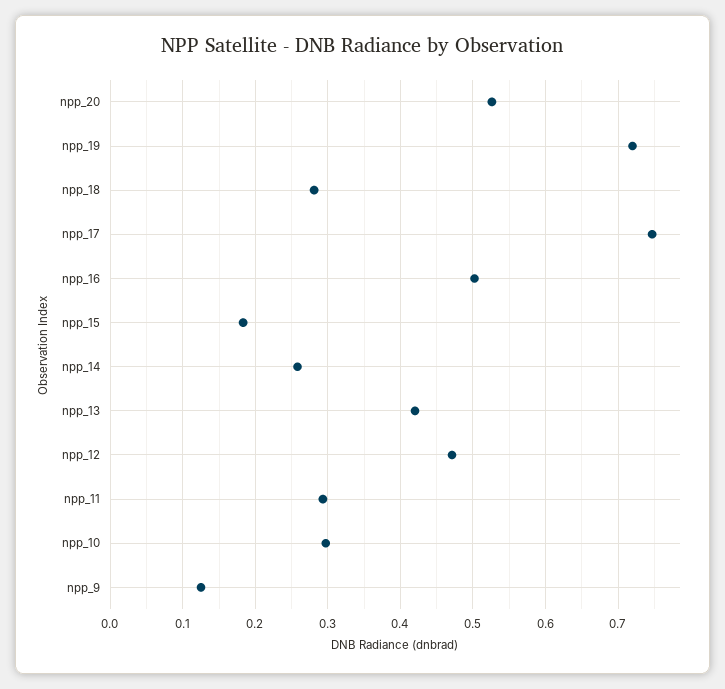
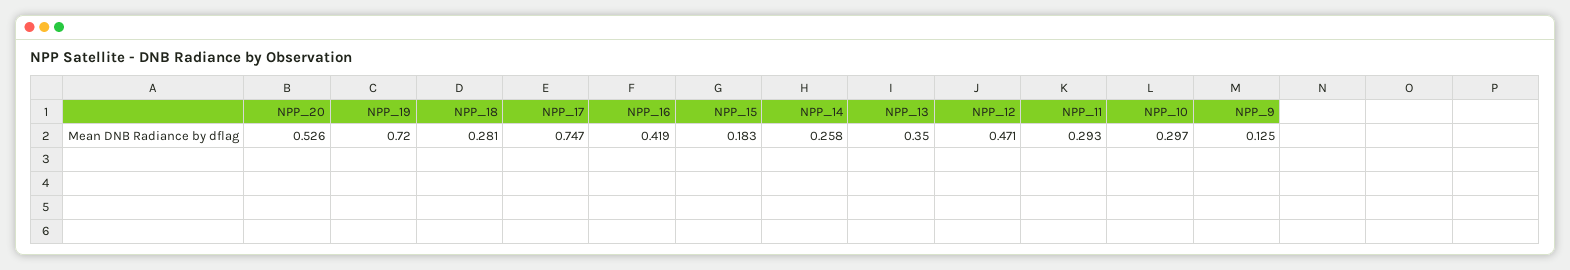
npp_16: 0.5 -> 0.419
npp_13: 0.42 -> 0.35

